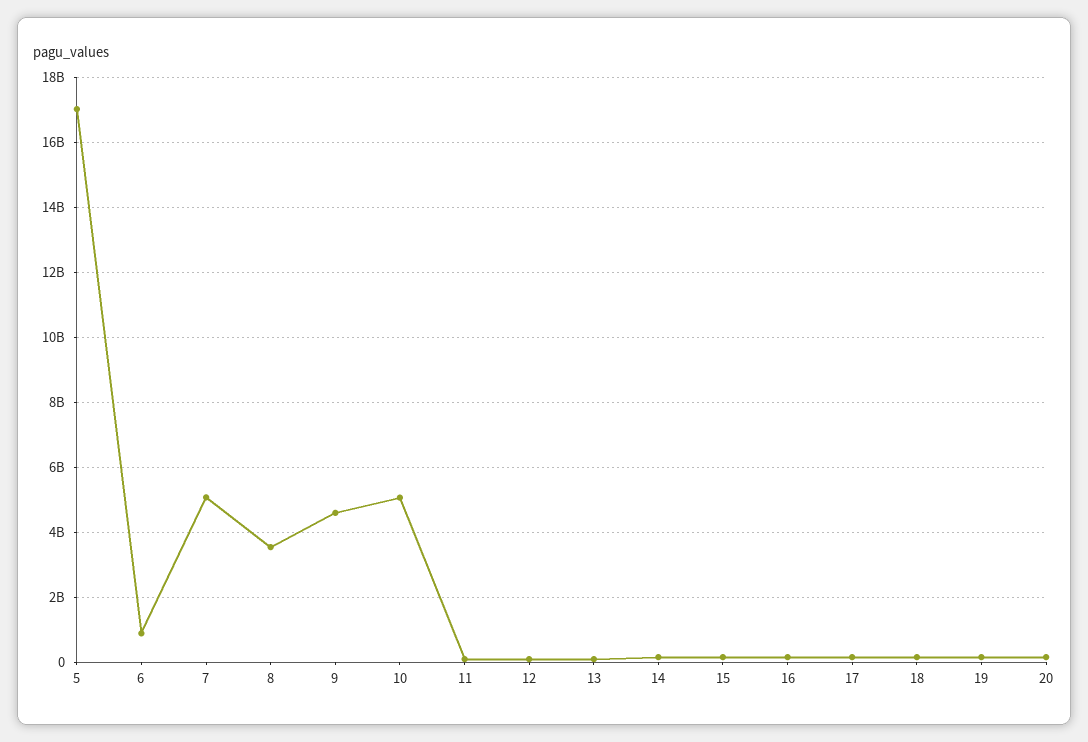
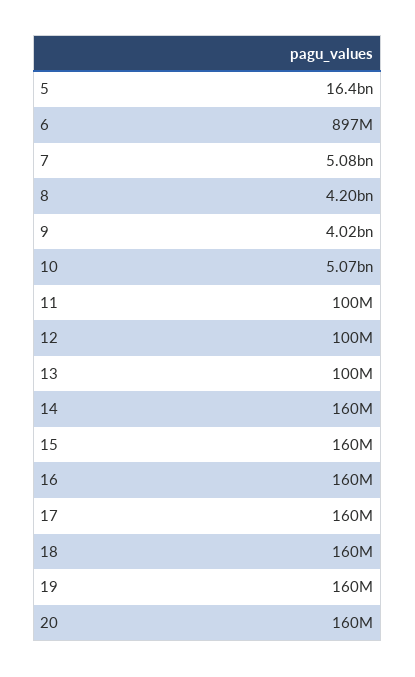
5: 17000000000 -> 16400000000
8: 3600000000 -> 4200000000
9: 4600000000 -> 4020000000

